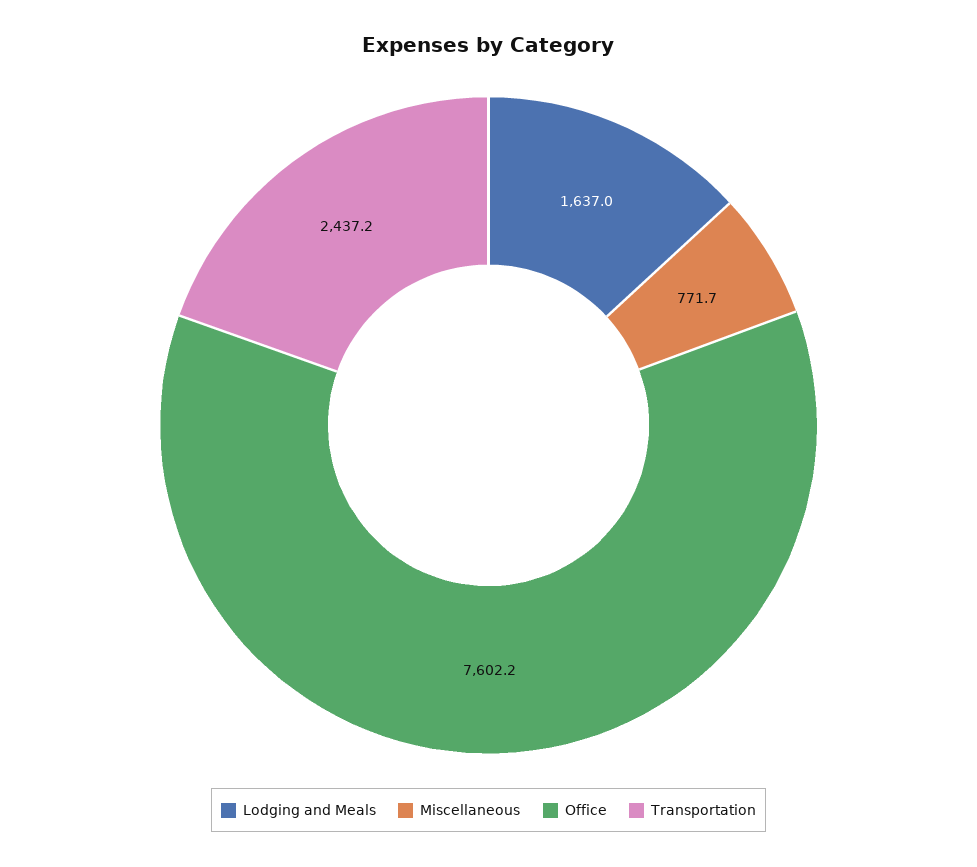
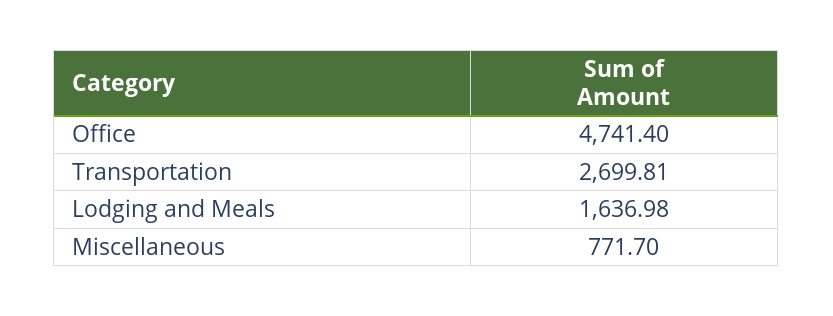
Office: 7602.2 -> 4741.4
Transportation: 2437.2 -> 2699.81

